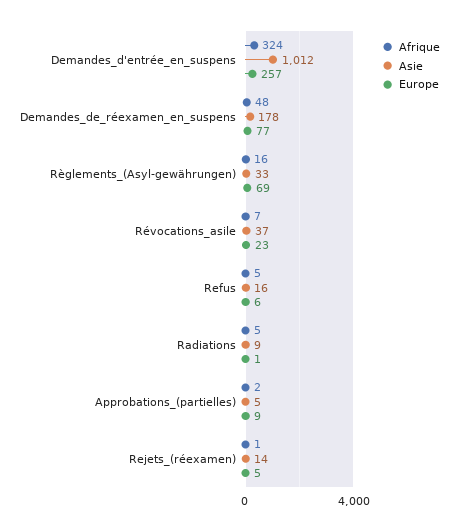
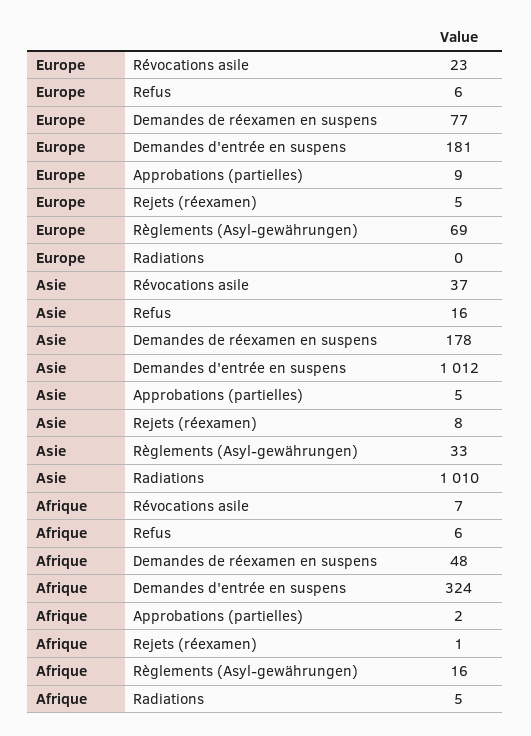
Europe, Demandes_d'entrée_en_suspens: 257 -> 181
Afrique, Refus: 5 -> 6
Asie, Radiations: 9 -> 1010
Europe, Radiations: 1 -> 0
Asie, Rejets_(réexamen): 14 -> 8

